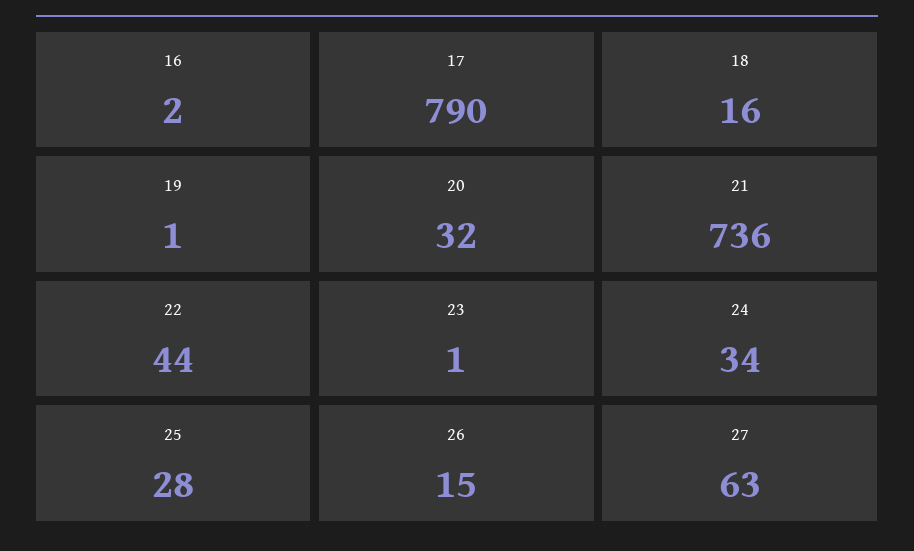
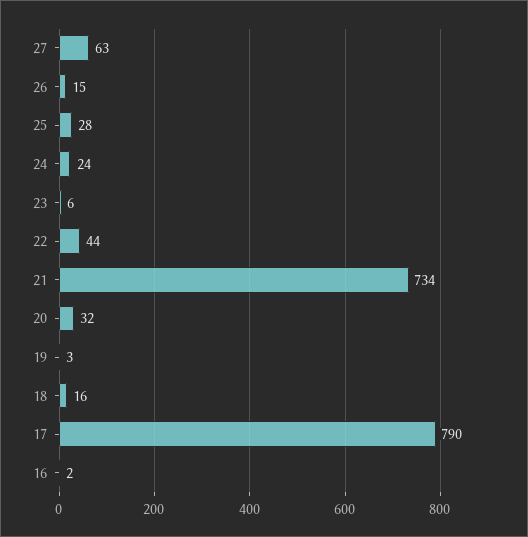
19: 1 -> 3
21: 736 -> 734
23: 1 -> 6
24: 34 -> 24

